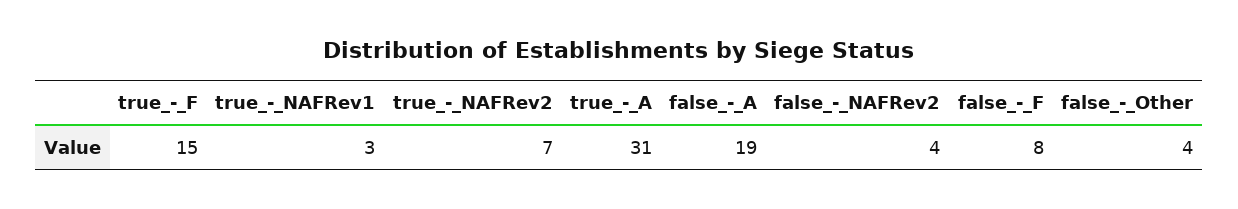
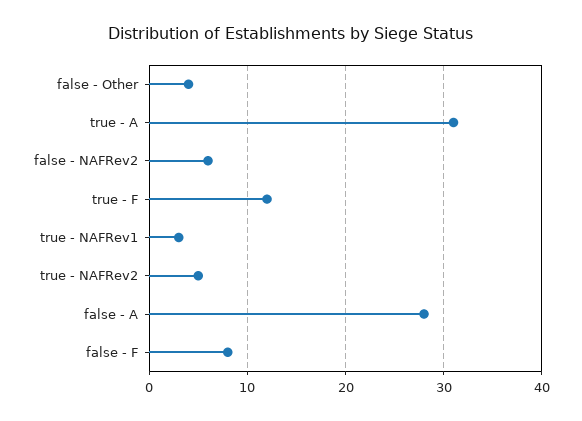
true_-_F: 15 -> 12
true_-_NAFRev2: 7 -> 5
false_-_A: 19 -> 28
false_-_NAFRev2: 4 -> 6

